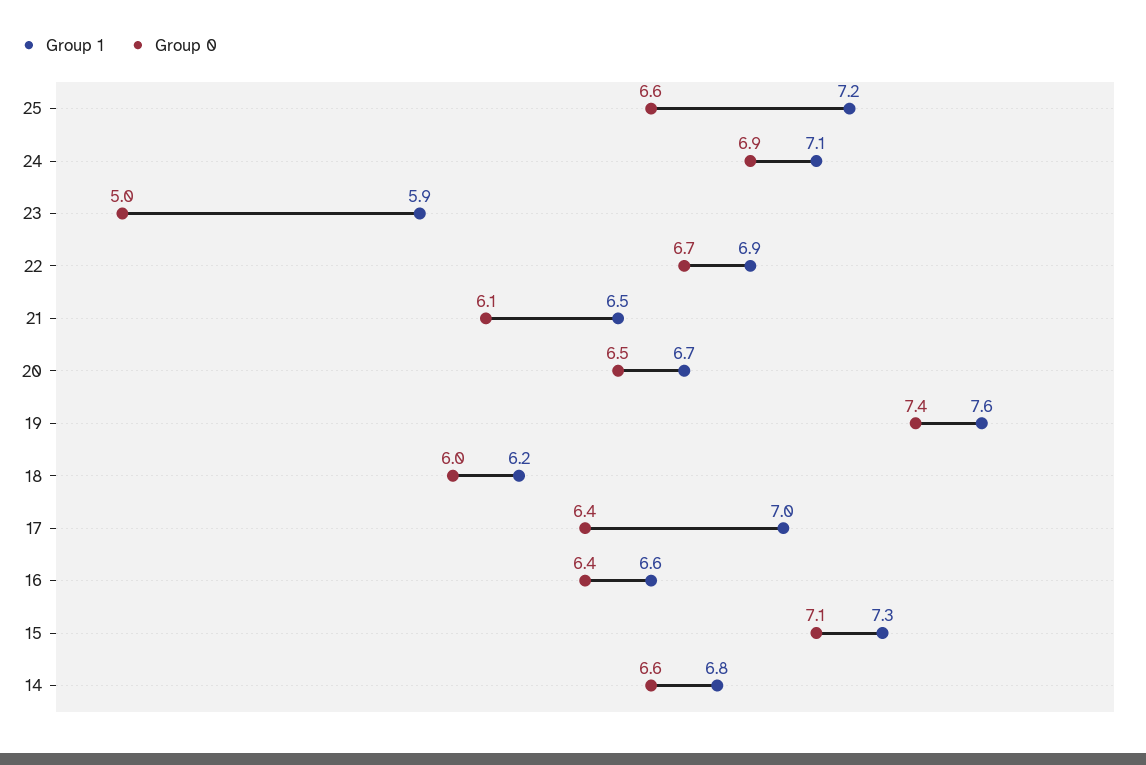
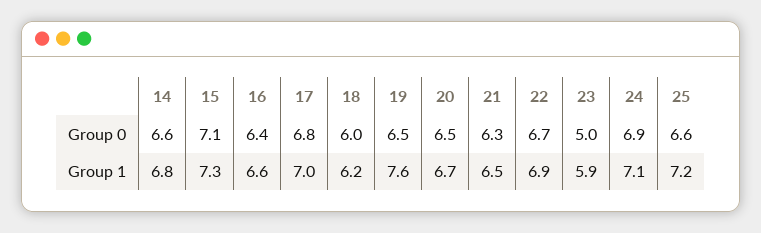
Group 0, 21: 6.1 -> 6.3
Group 0, 19: 7.4 -> 6.5
Group 0, 17: 6.4 -> 6.8

